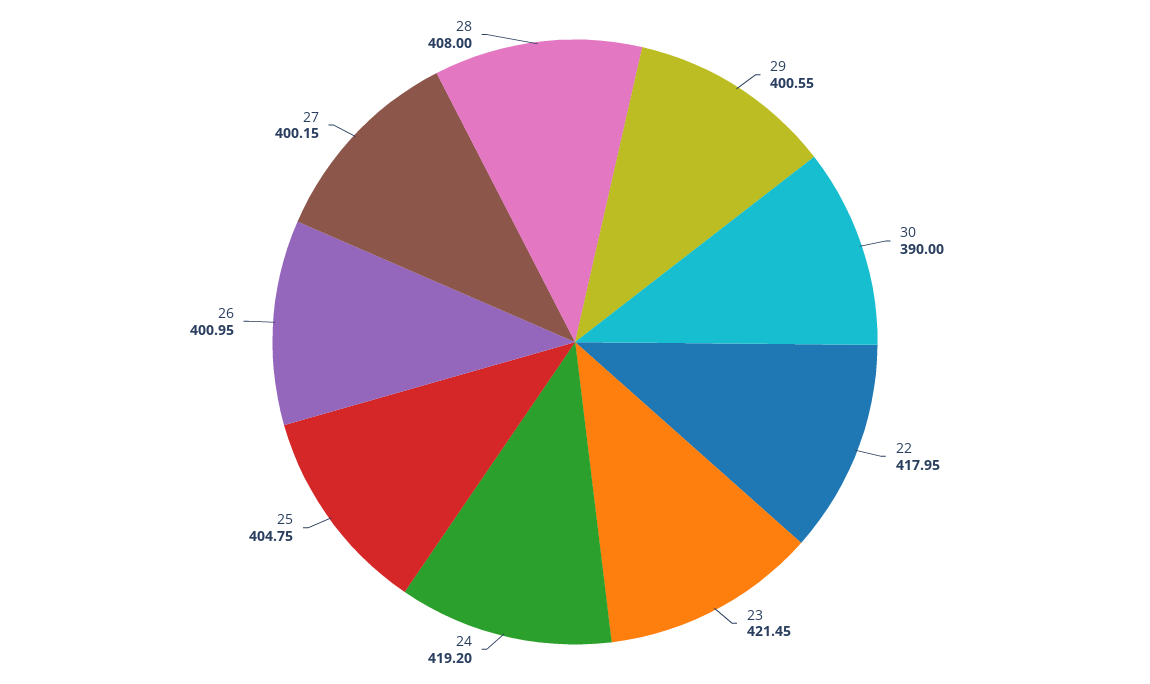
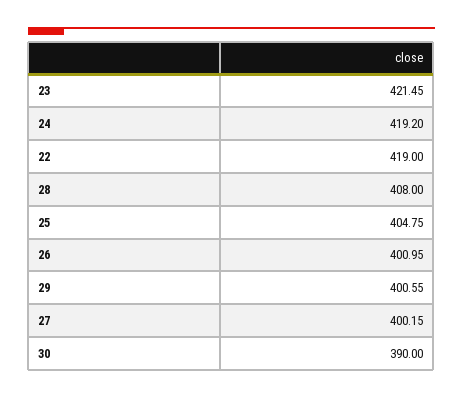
22: 417.95 -> 419

